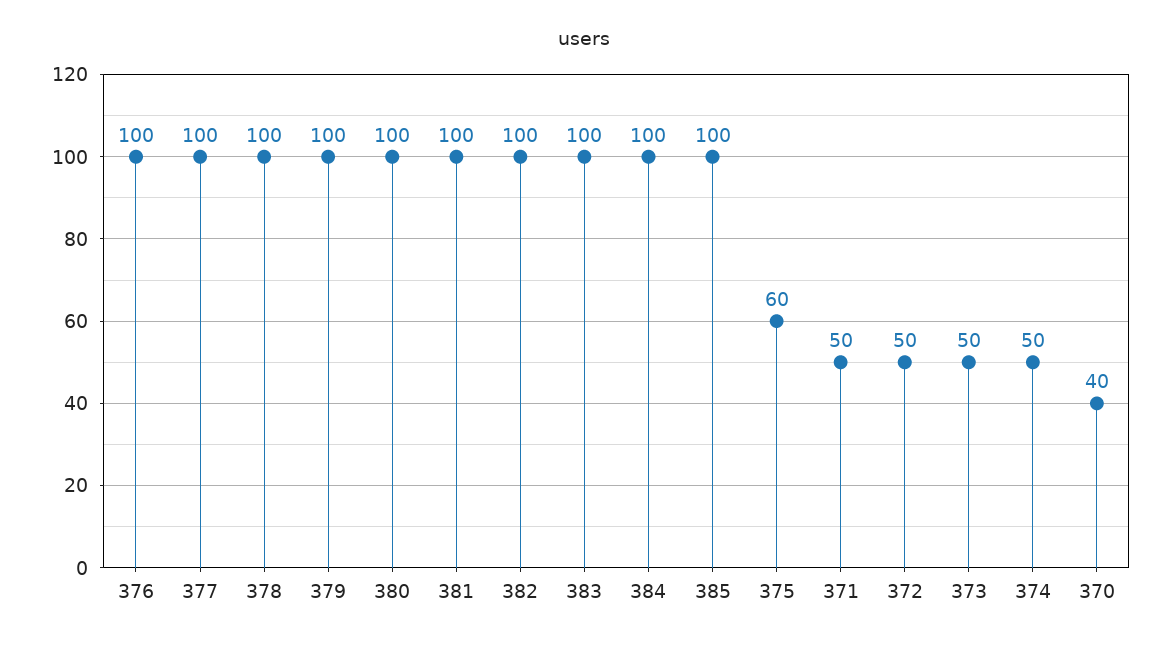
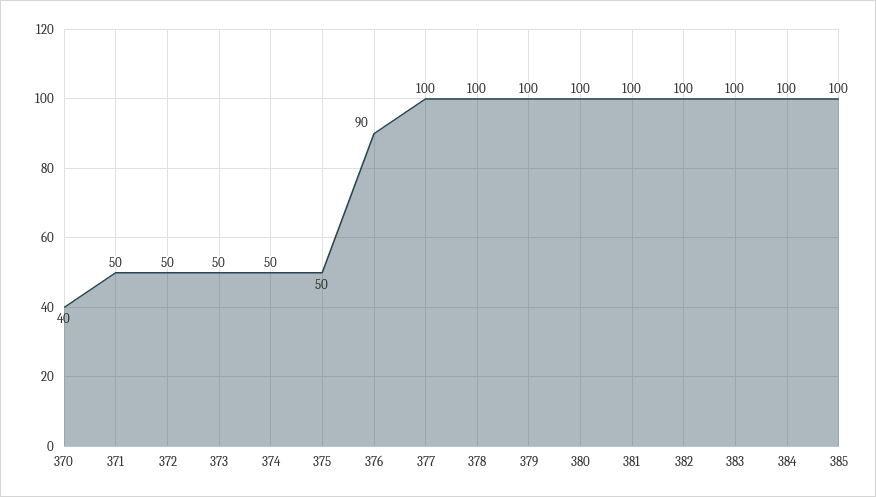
376: 100 -> 90
375: 60 -> 50

